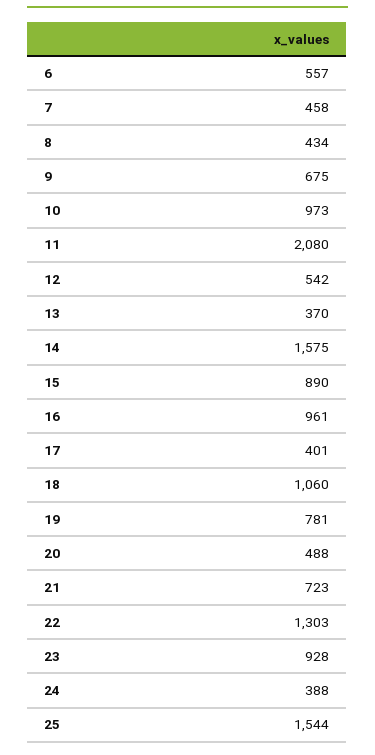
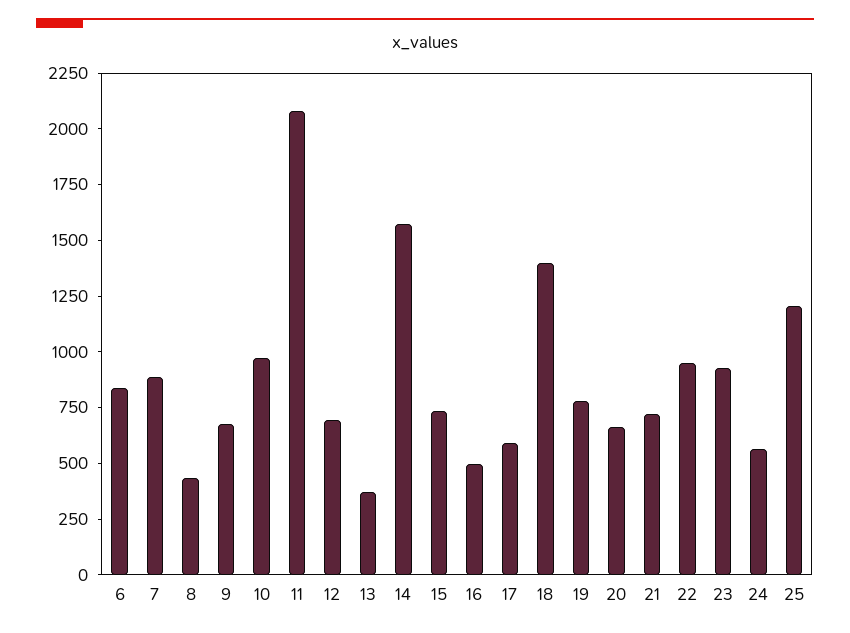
6: 557 -> 850
7: 458 -> 900
12: 542 -> 700
15: 890 -> 750
16: 961 -> 500
17: 401 -> 600
18: 1060 -> 1400
20: 488 -> 650
22: 1303 -> 950
24: 388 -> 550
25: 1544 -> 1200

